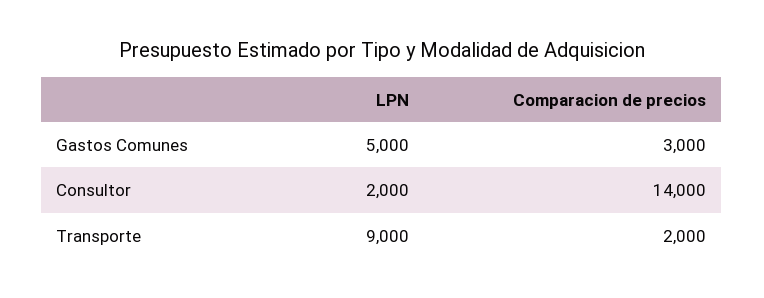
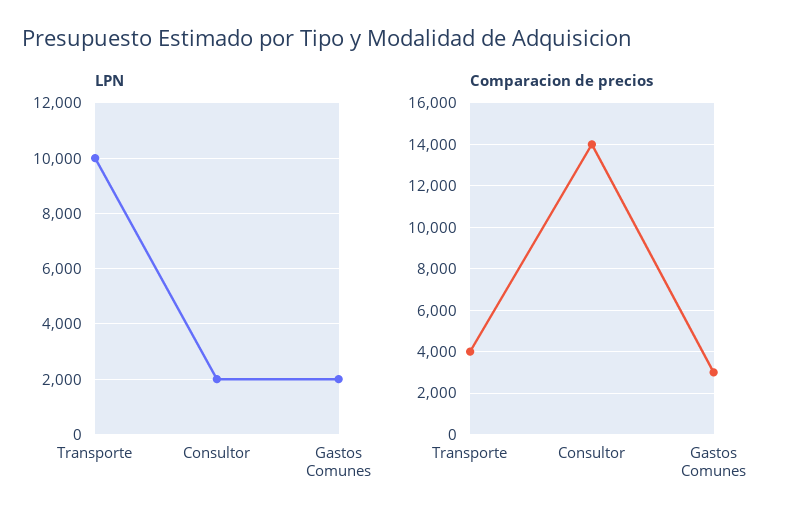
LPN, Gastos Comunes: 5000 -> 2000
LPN, Transporte: 9000 -> 10000
Comparacion de precios, Transporte: 2000 -> 4000

